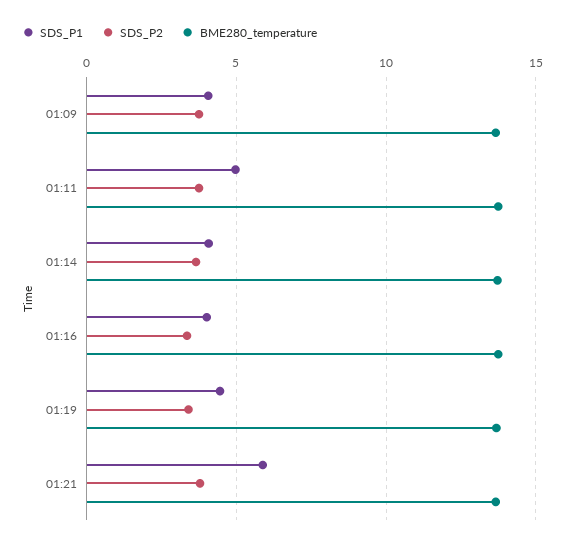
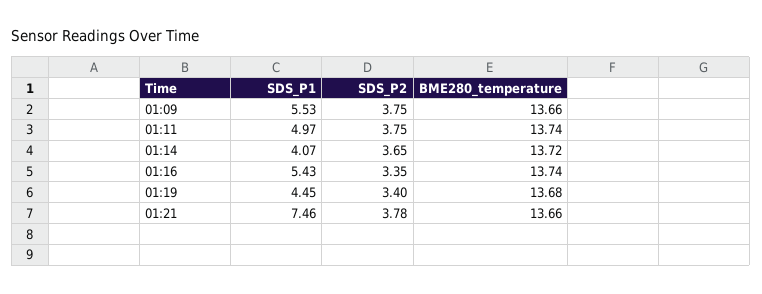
SDS_P1, 01:09: 4 -> 5.53
SDS_P1, 01:16: 4 -> 5.43
SDS_P1, 01:21: 6 -> 7.46

